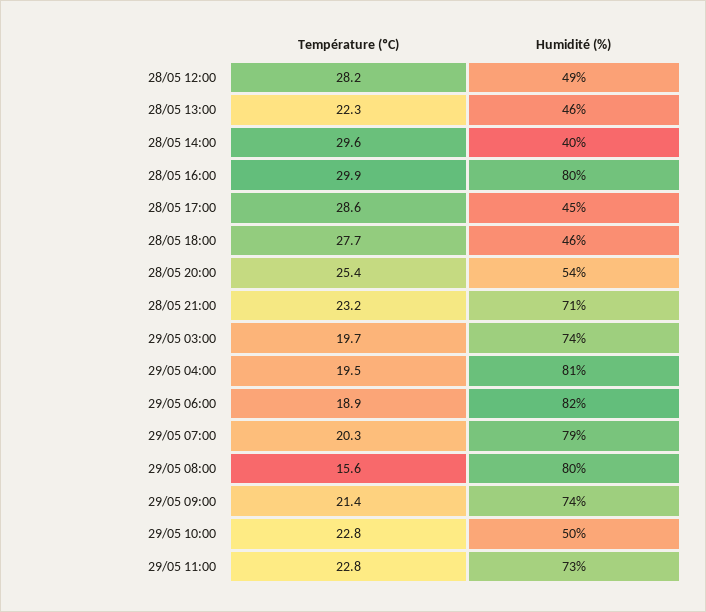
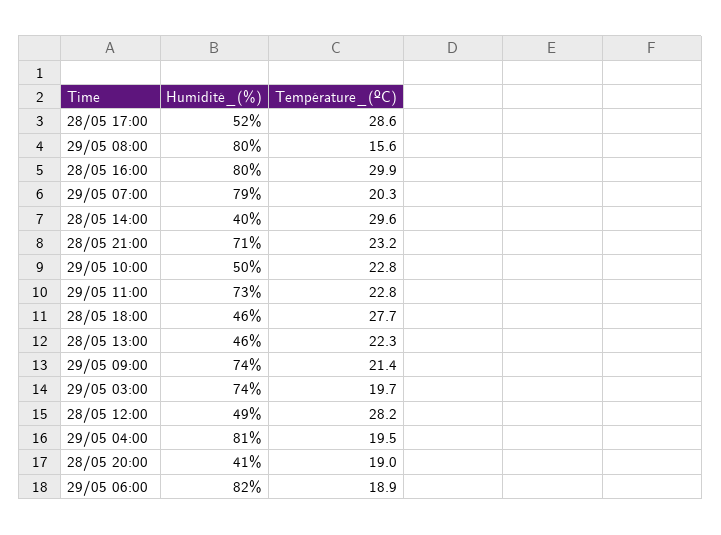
Humidité (%), 28/05 17:00: 45 -> 52
Température (ºC), 28/05 20:00: 25.4 -> 19
Humidité (%), 28/05 20:00: 54 -> 41

